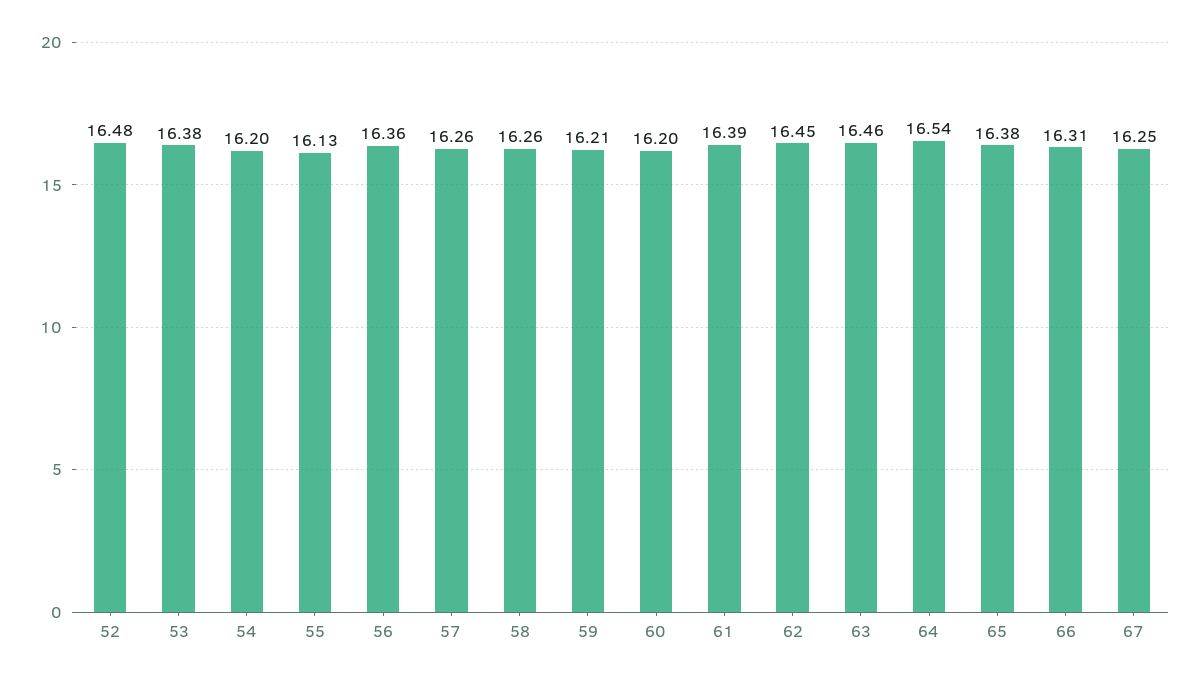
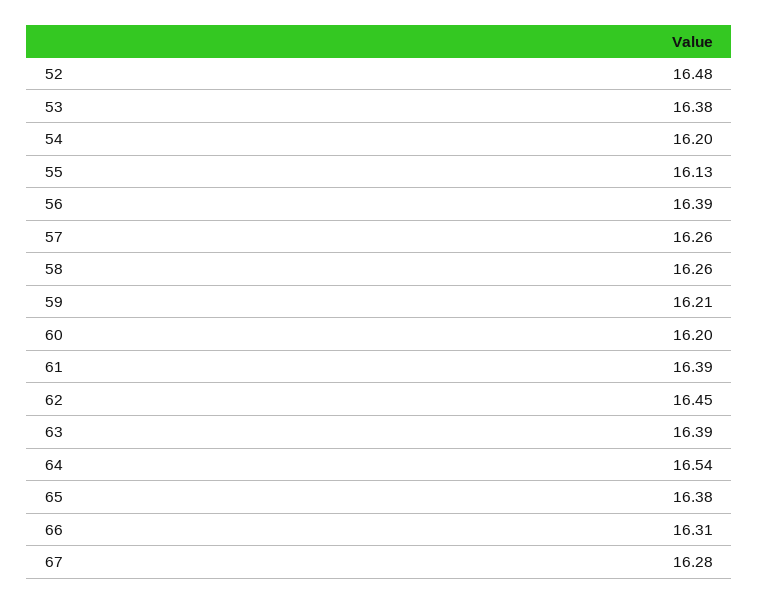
56: 16.36 -> 16.39
63: 16.46 -> 16.39
67: 16.25 -> 16.28

